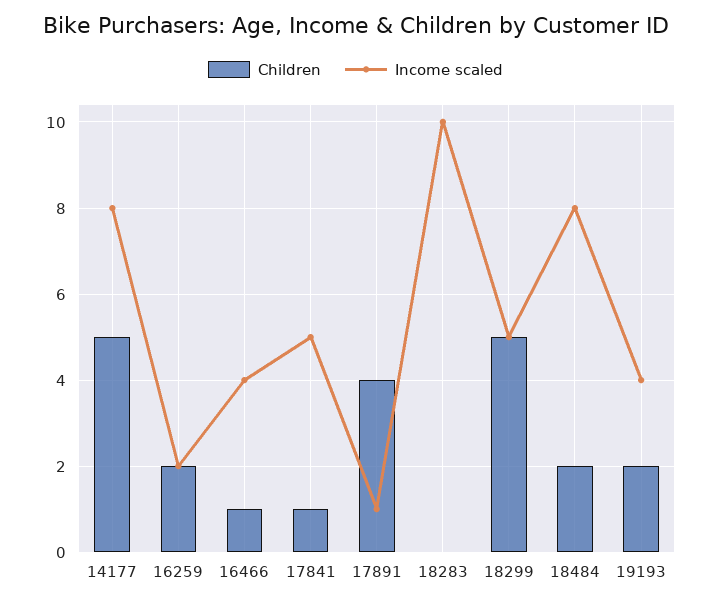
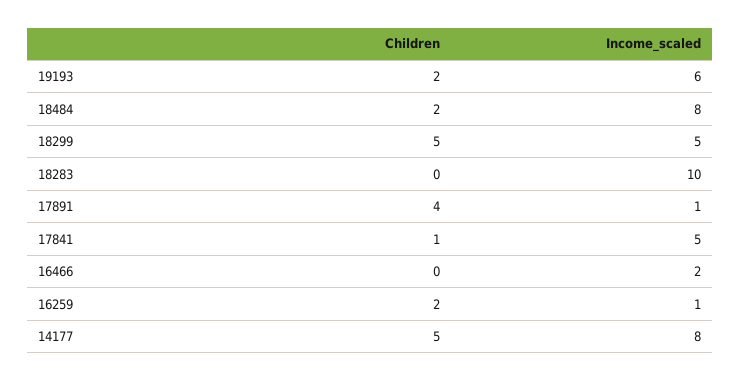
Income scaled, 16259: 2 -> 1
Children, 16466: 1 -> 0
Income scaled, 16466: 4 -> 2
Income scaled, 19193: 4 -> 6

